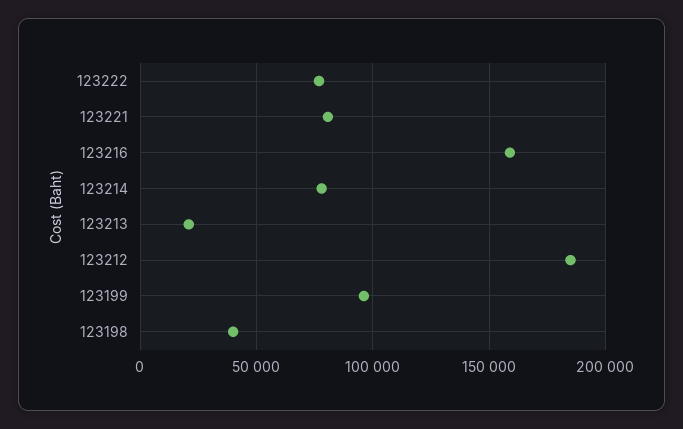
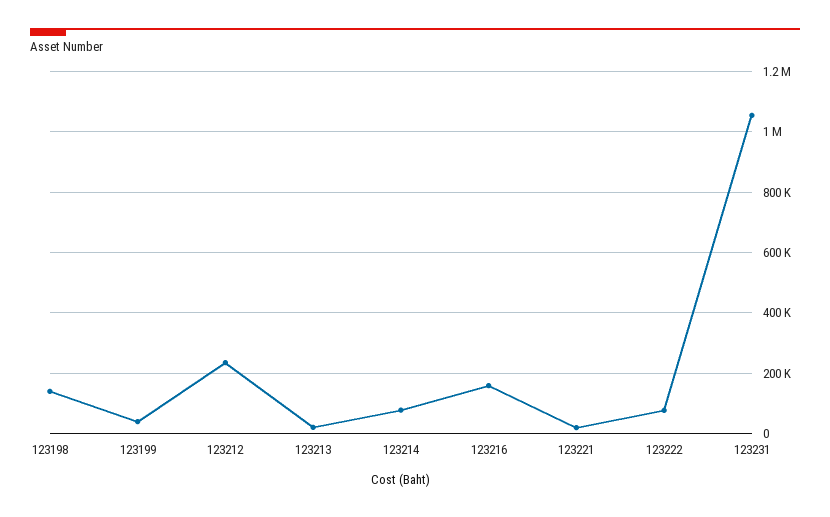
123221: 80000 -> 20000
123212: 185000 -> 240000
123199: 95000 -> 40000
123198: 40000 -> 140000
123231: none -> 1060000

